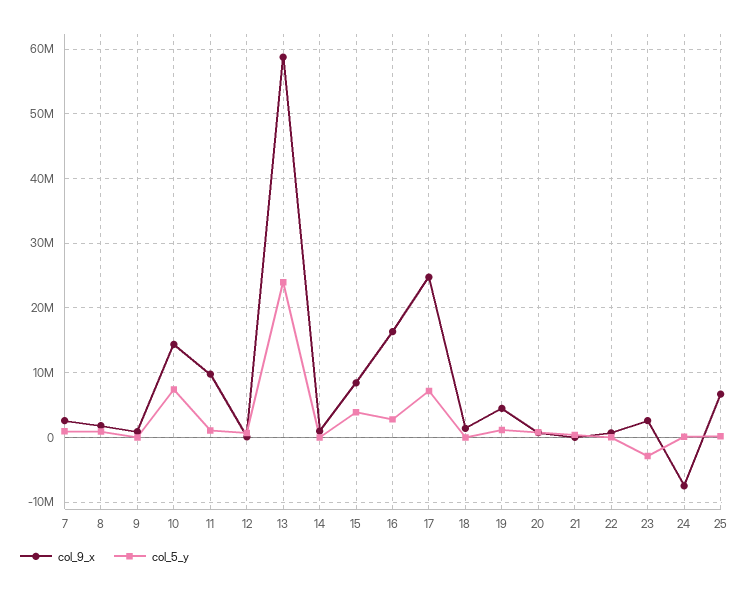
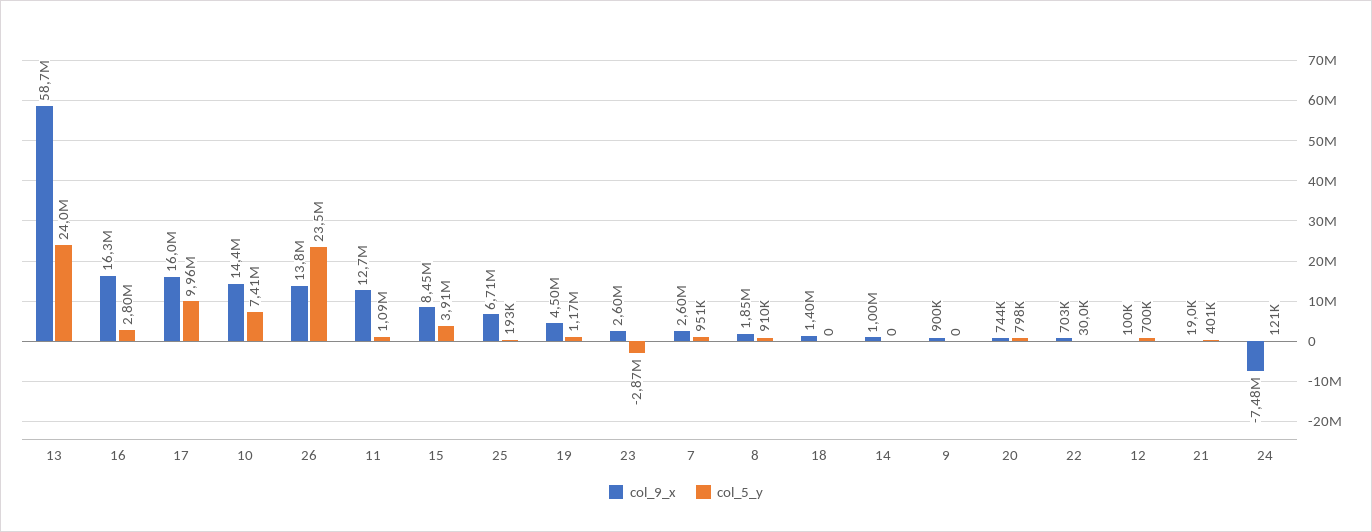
col_9_x, 11: 10000000 -> 12700000
col_9_x, 17: 25000000 -> 16000000
col_5_y, 17: 7000000 -> 9960000
col_9_x, 26: none -> 13800000
col_5_y, 26: none -> 23500000

